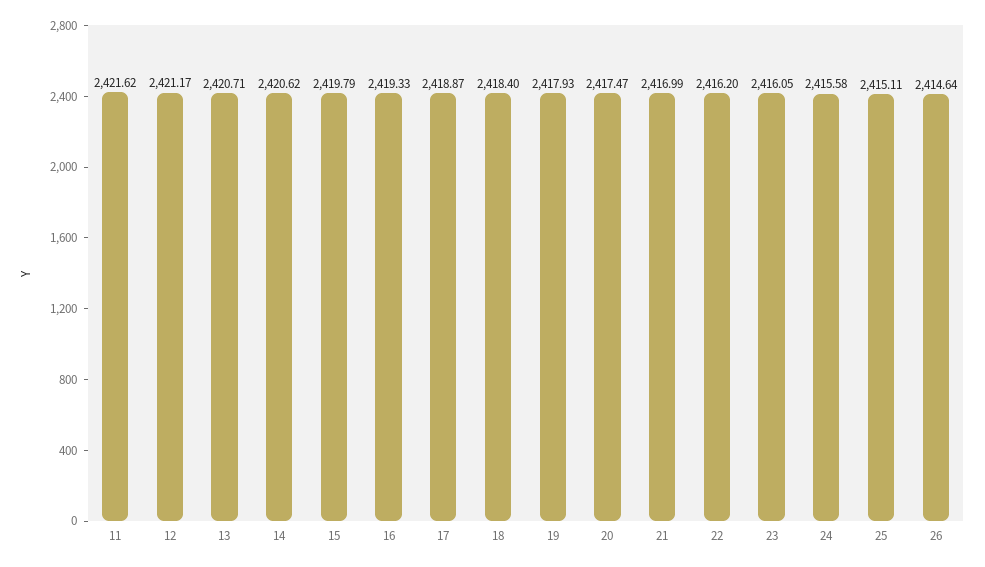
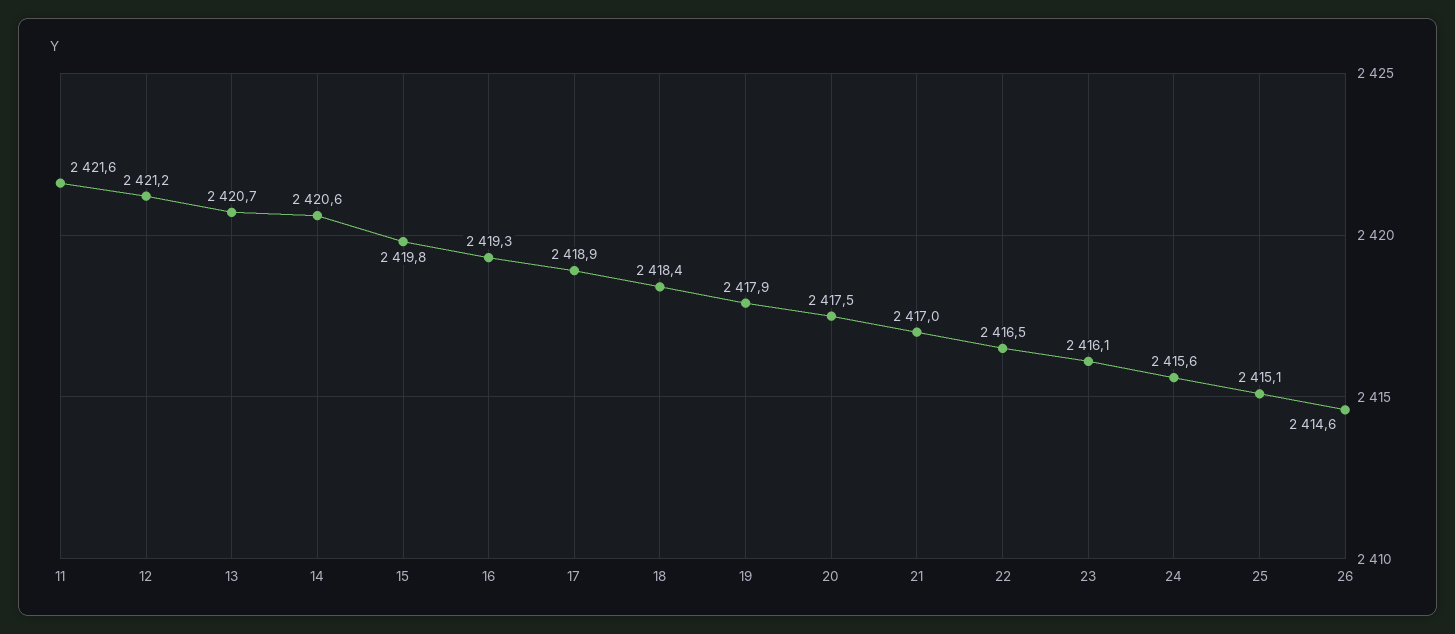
22: 2416.2 -> 2416.5

